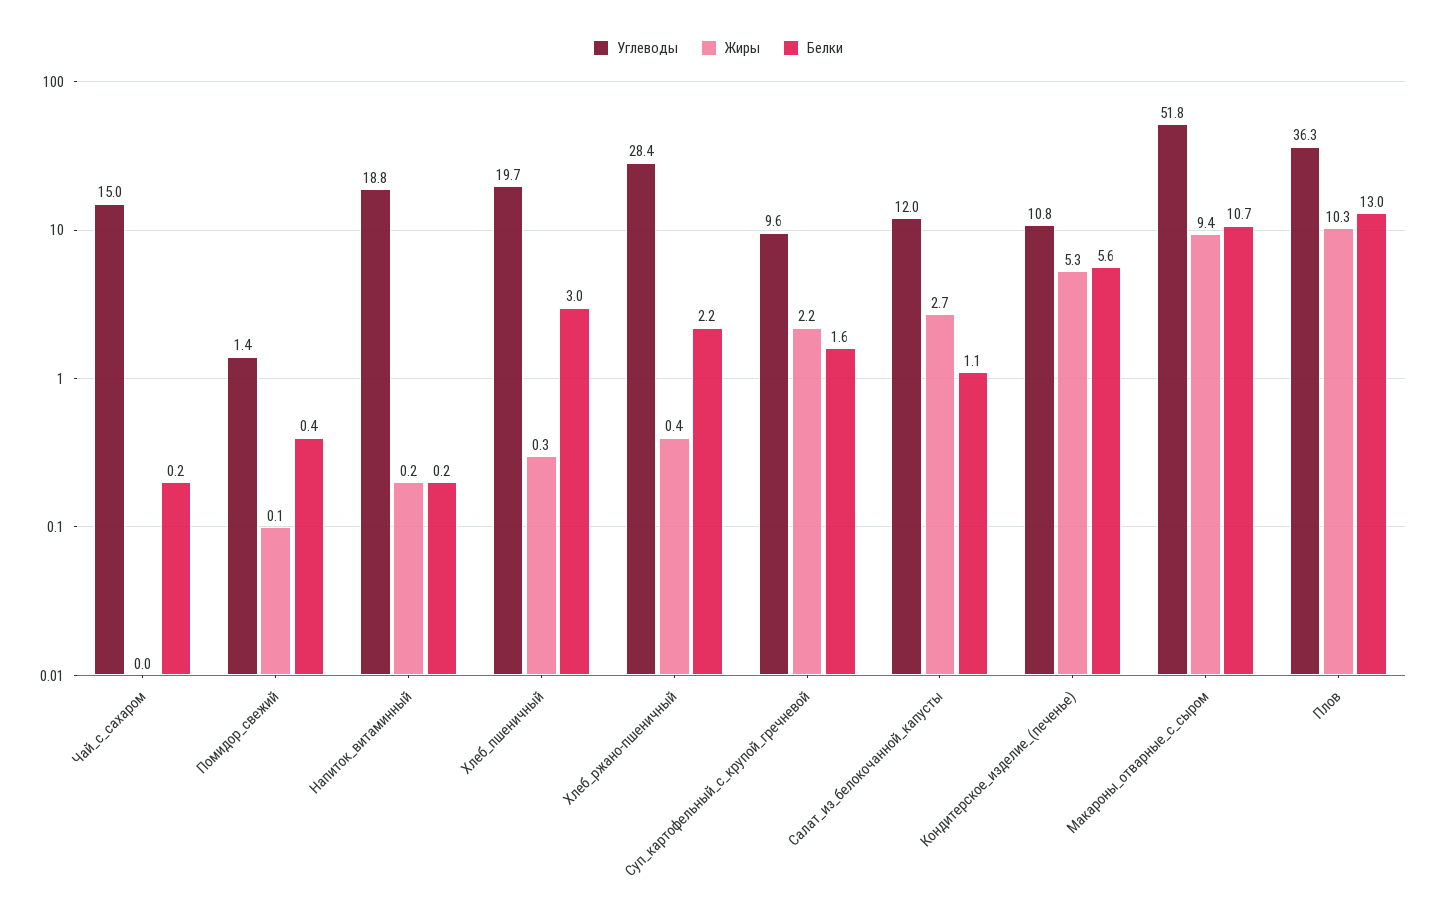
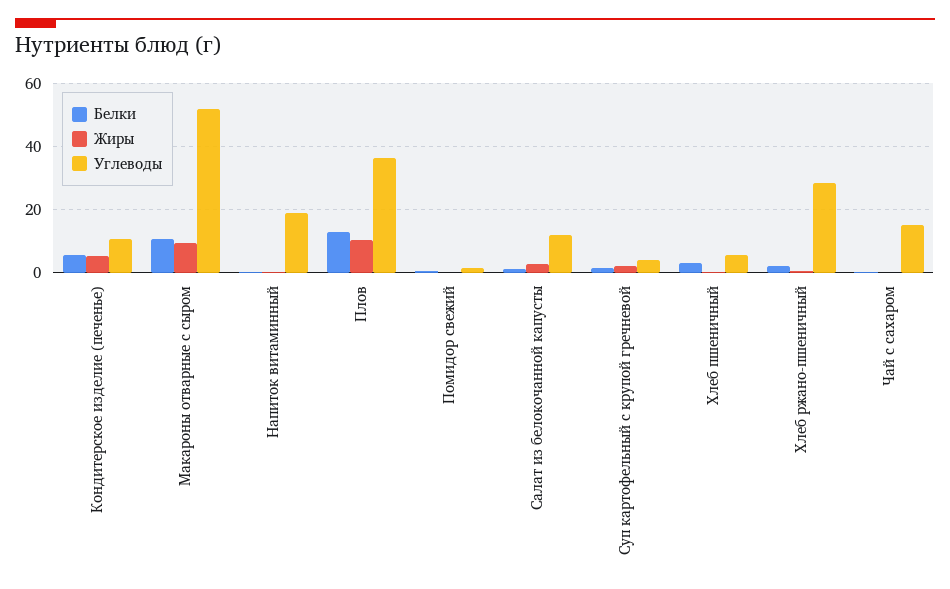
Углеводы, Хлеб_пшеничный: 19.7 -> 6
Углеводы, Суп_картофельный_с_крупой_гречневой: 9.6 -> 4

